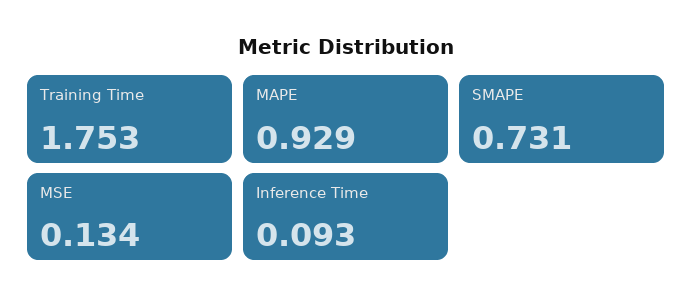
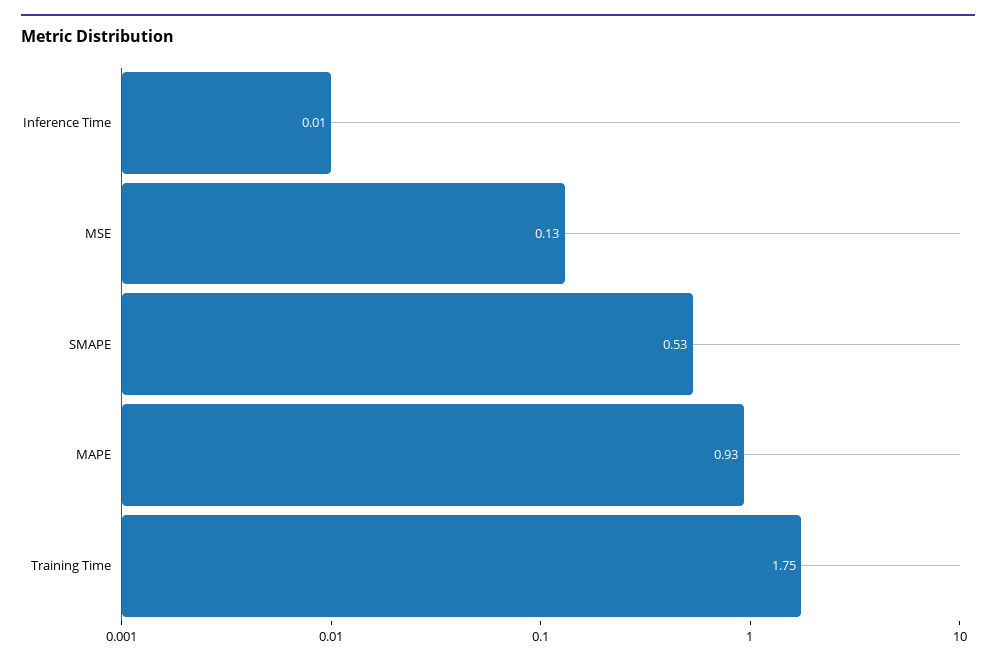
SMAPE: 0.731 -> 0.53
Inference Time: 0.093 -> 0.01

